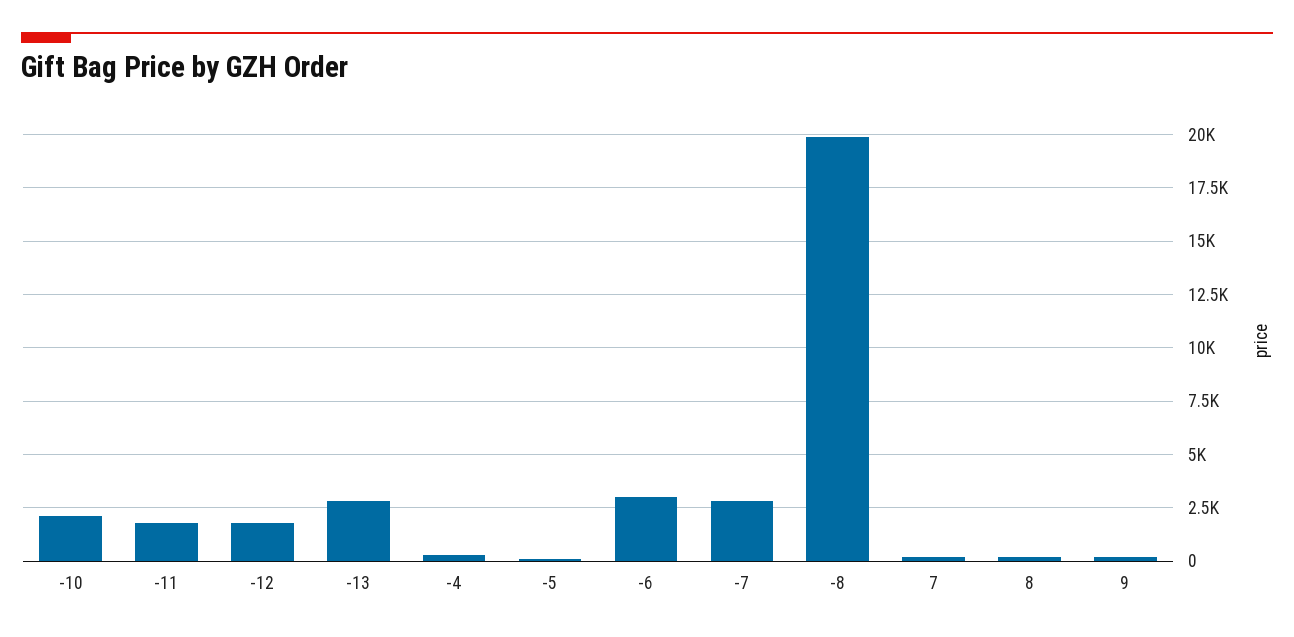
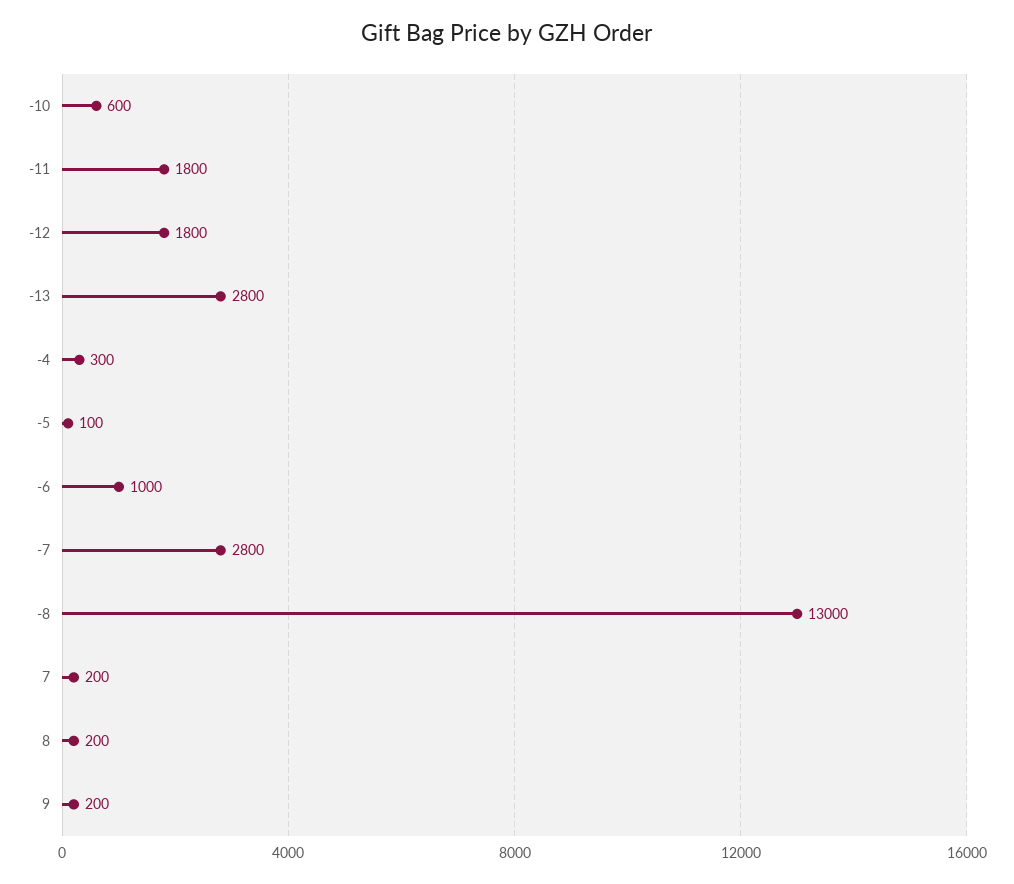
-10: 2000 -> 600
-6: 3000 -> 1000
-8: 20000 -> 13000

